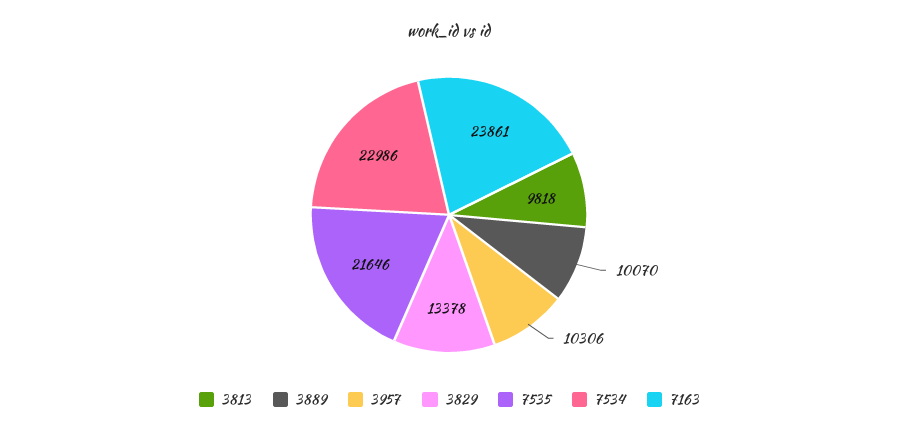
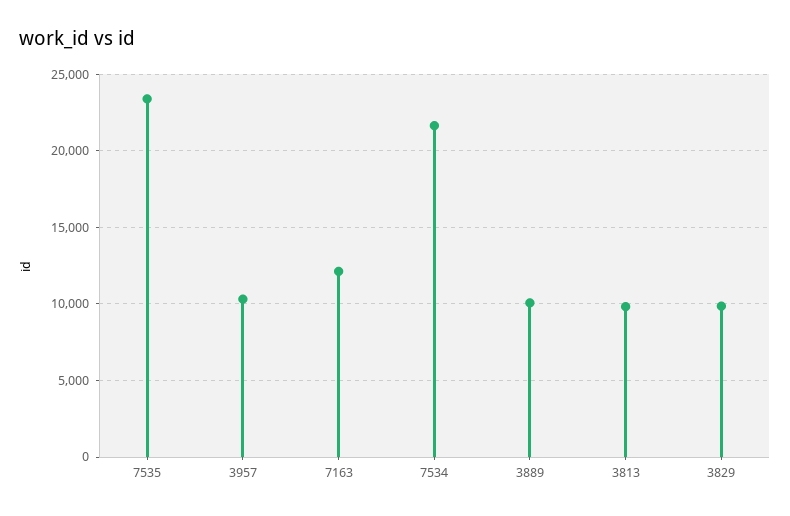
3829: 13378 -> 10000
7535: 21646 -> 23500
7534: 22986 -> 21500
7163: 23861 -> 12000

